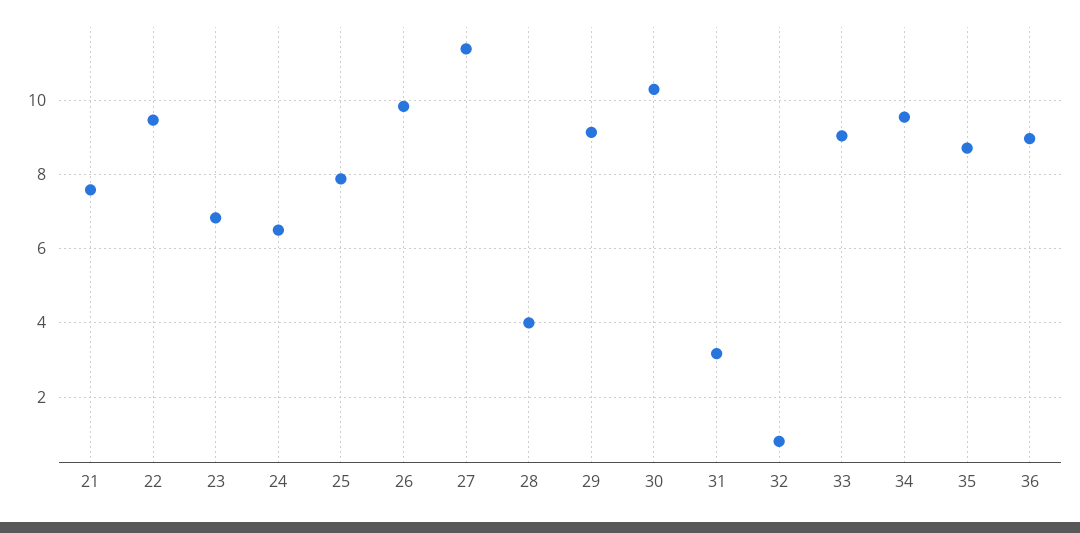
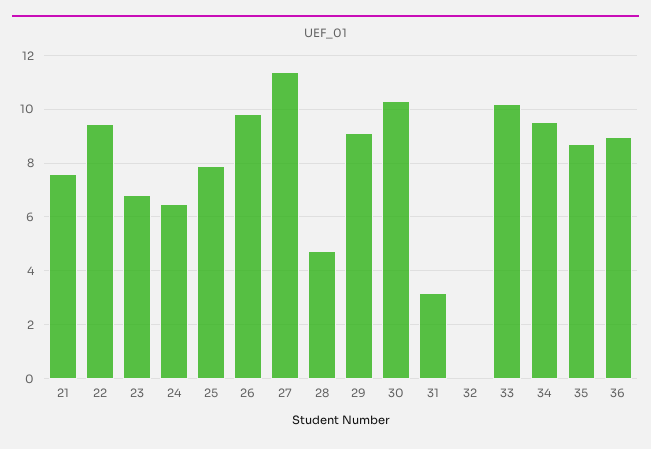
28: 4 -> 4.75
32: 0.8 -> 0
33: 9 -> 10.25

